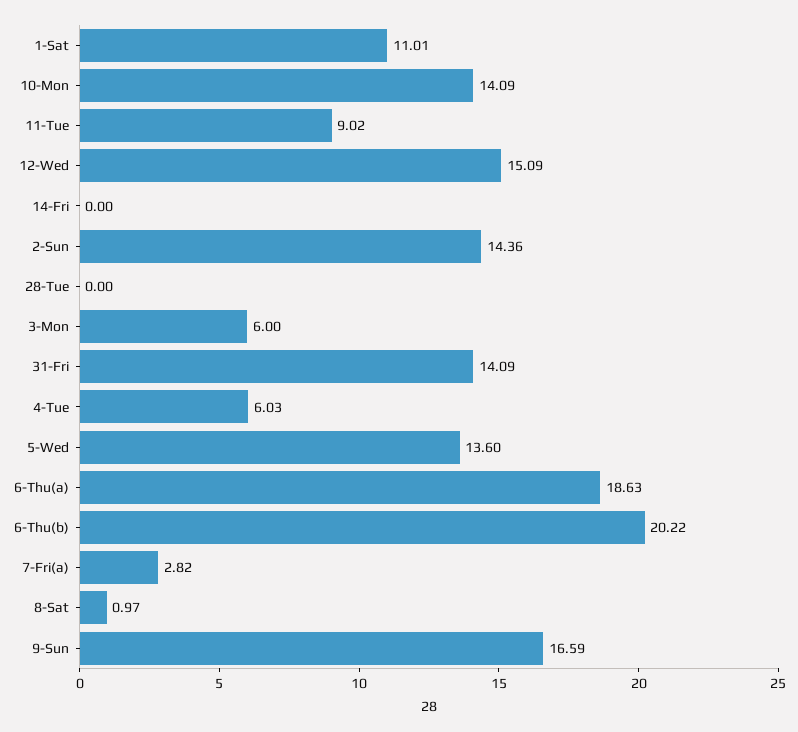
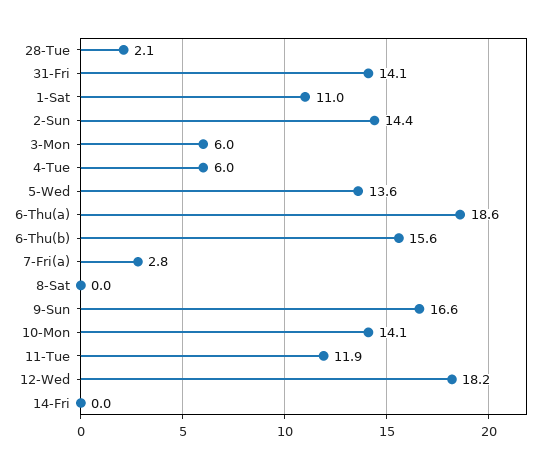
11-Tue: 9.02 -> 11.9
12-Wed: 15.09 -> 18.2
28-Tue: 0 -> 2.1
6-Thu(b): 20.22 -> 15.6
8-Sat: 0.97 -> 0

